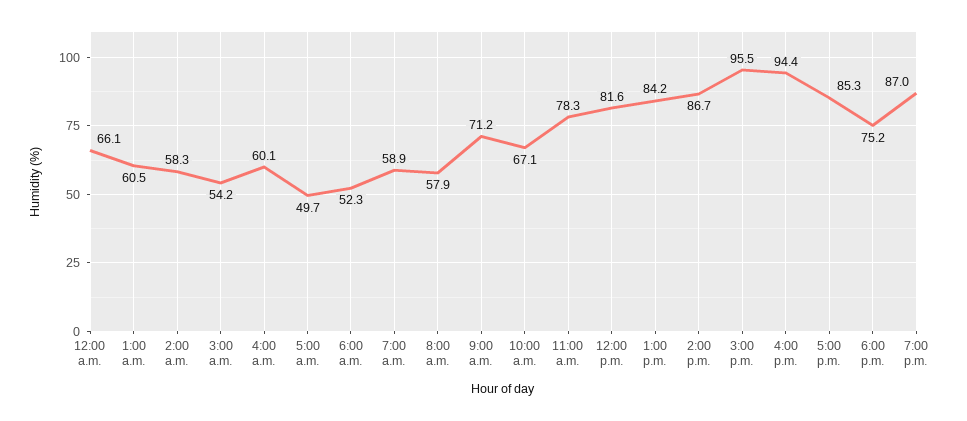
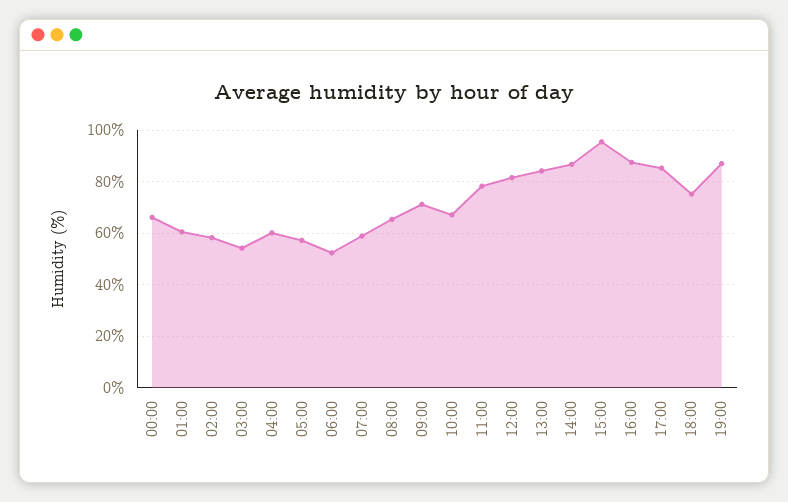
5:00 a.m.: 49.7 -> 57.5
8:00 a.m.: 57.9 -> 65
4:00 p.m.: 94.4 -> 87.5

